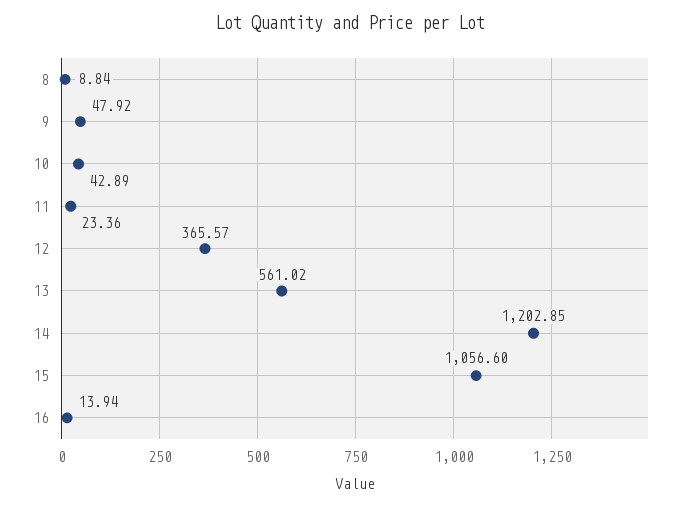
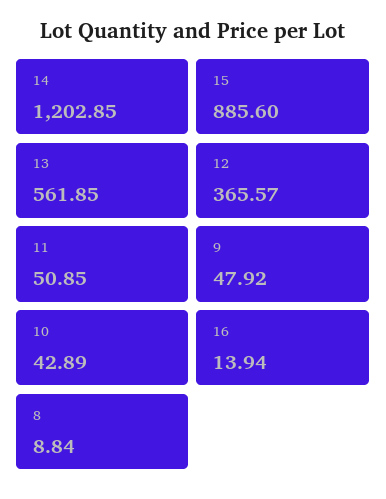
11: 23.36 -> 50.85
13: 561.02 -> 561.85
15: 1056.6 -> 885.6

